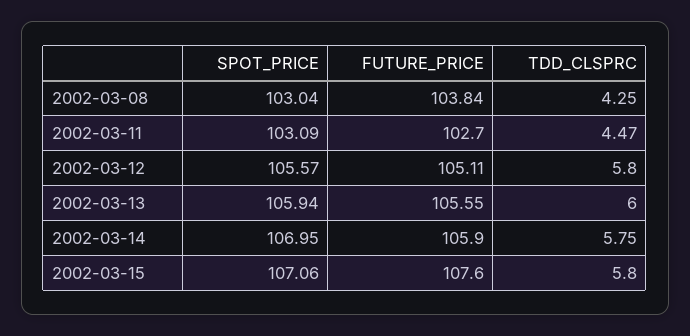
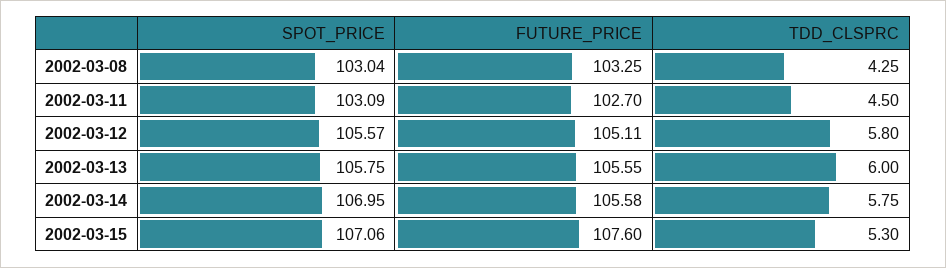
FUTURE_PRICE, 2002-03-08: 103.84 -> 103.25
TDD_CLSPRC, 2002-03-11: 4.47 -> 4.5
SPOT_PRICE, 2002-03-13: 105.94 -> 105.75
FUTURE_PRICE, 2002-03-14: 105.9 -> 105.58
TDD_CLSPRC, 2002-03-15: 5.8 -> 5.3

